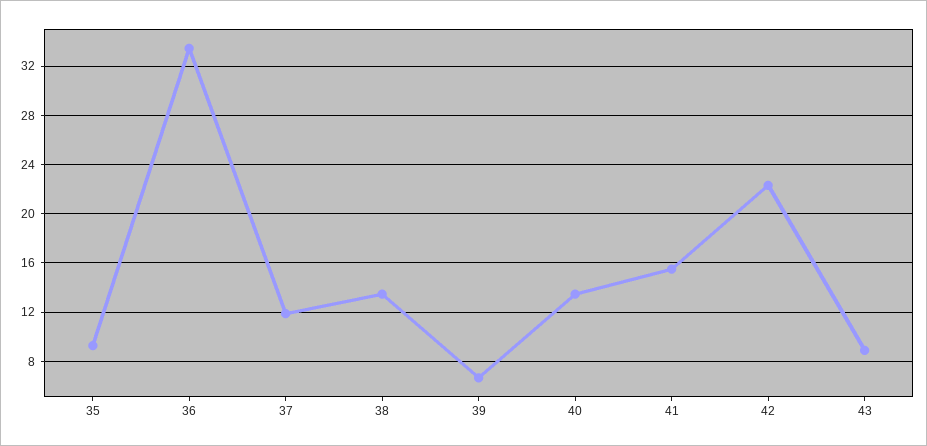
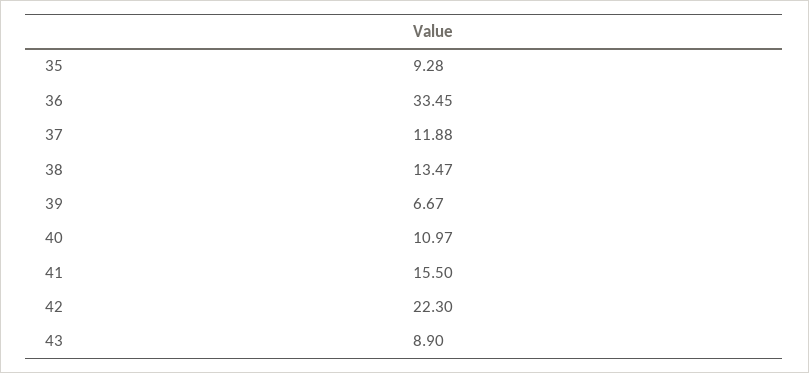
40: 13.5 -> 10.97

